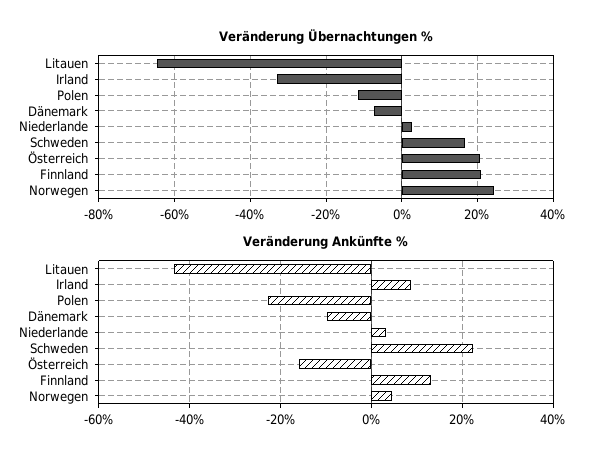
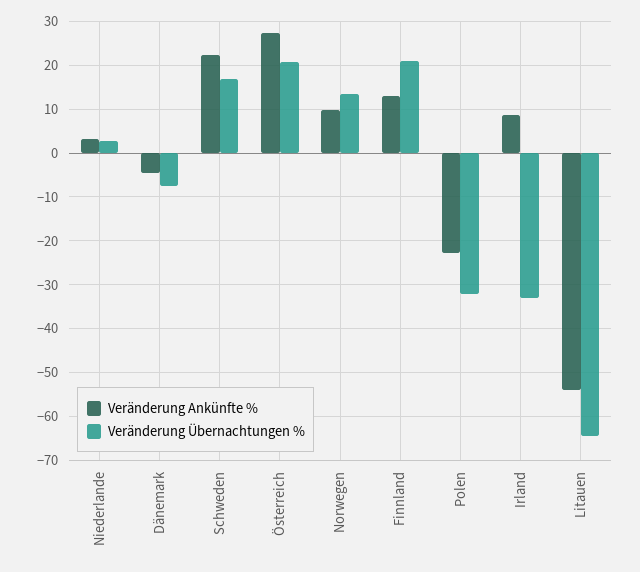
Veränderung Übernachtungen %, Polen: -12 -> -32
Veränderung Übernachtungen %, Norwegen: 24 -> 14
Veränderung Ankünfte %, Litauen: -44 -> -54
Veränderung Ankünfte %, Dänemark: -10 -> -4
Veränderung Ankünfte %, Österreich: -16 -> 28
Veränderung Ankünfte %, Norwegen: 4 -> 10

